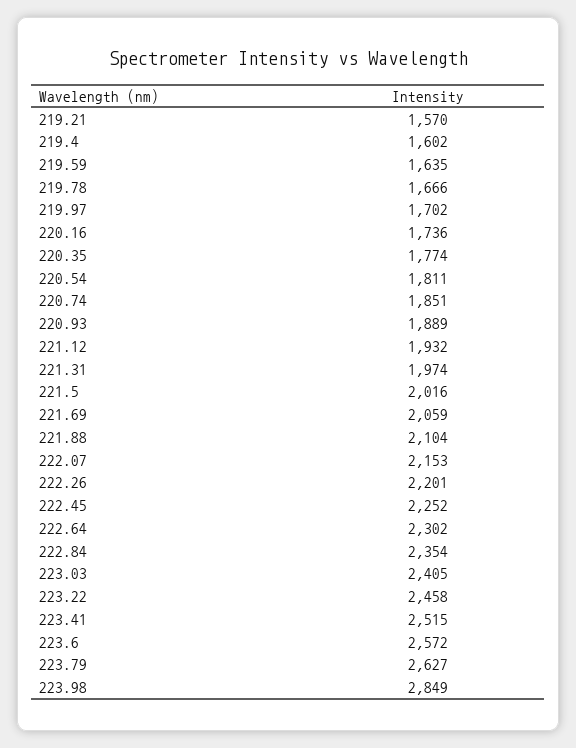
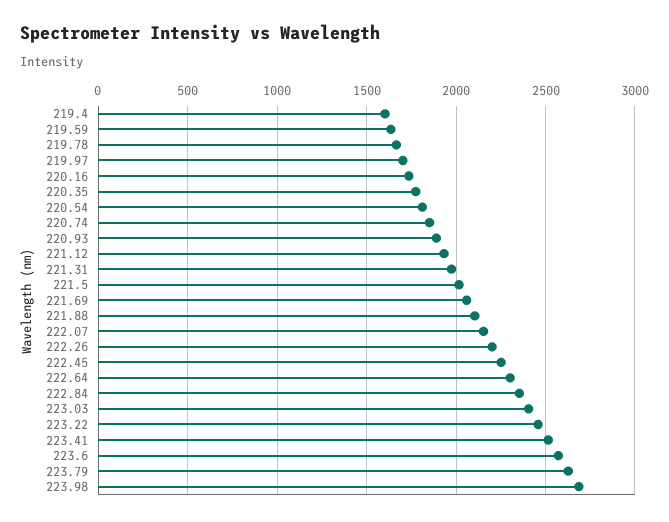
219.21: 1570 -> none
223.98: 2849 -> 2700

